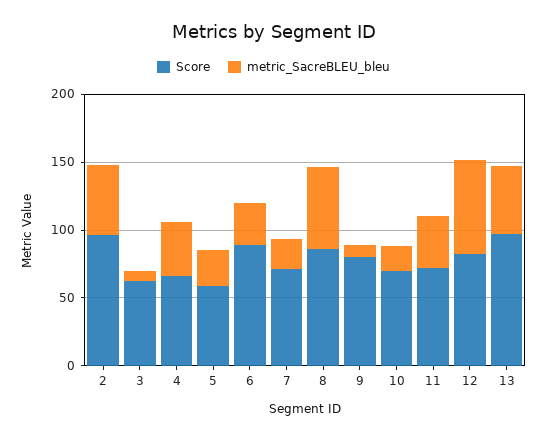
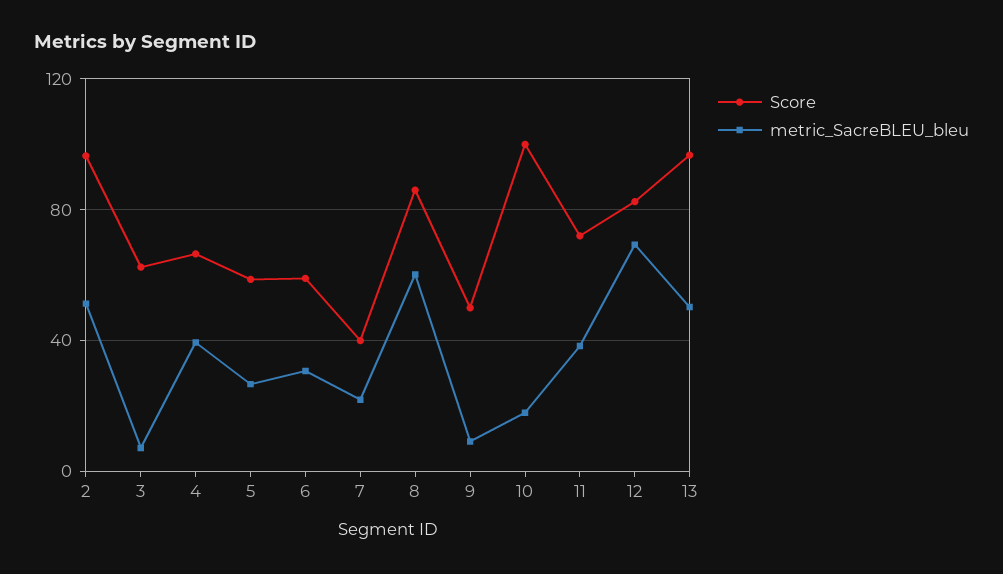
Score, 6: 90 -> 60
Score, 7: 70 -> 40
Score, 9: 80 -> 50
Score, 10: 70 -> 100

